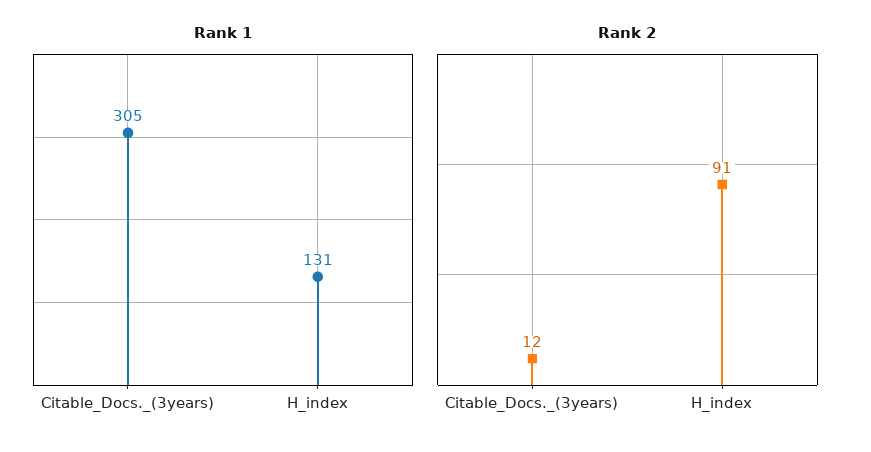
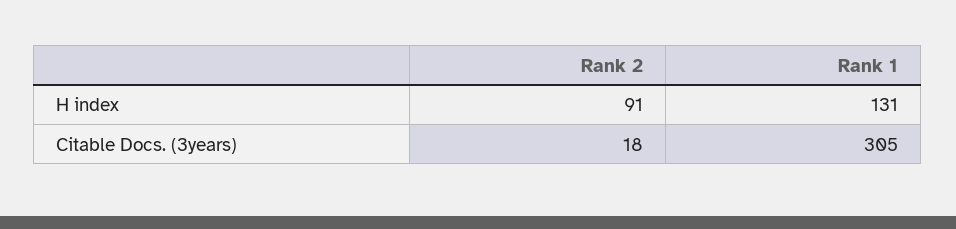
Rank 2, Citable_Docs._(3years): 12 -> 18

